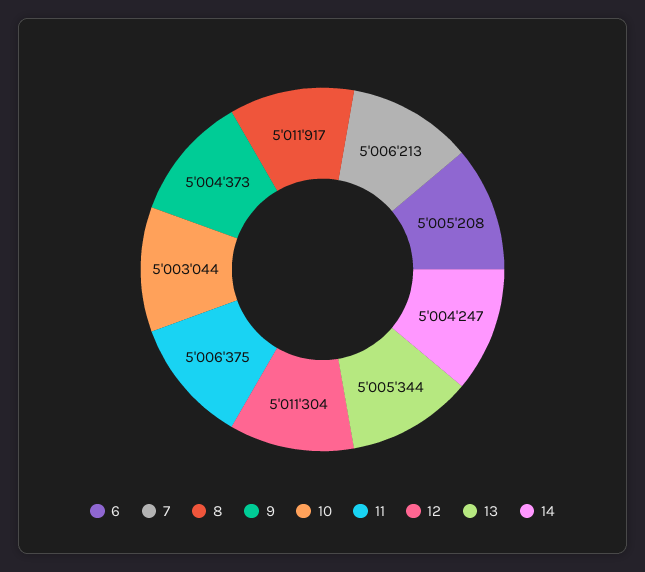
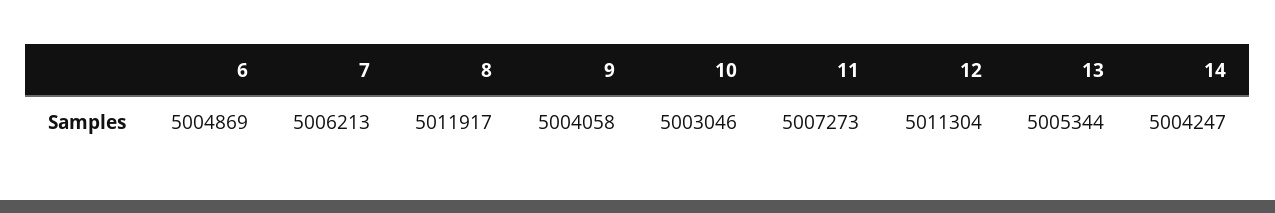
6: 5005208 -> 5004869
9: 5004373 -> 5004058
10: 5003044 -> 5003046
11: 5006375 -> 5007273

